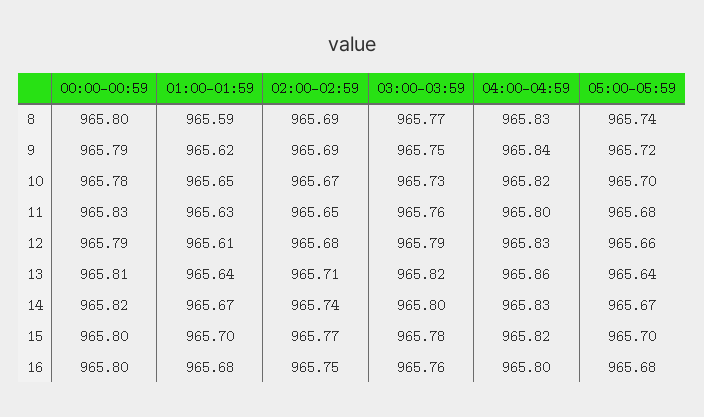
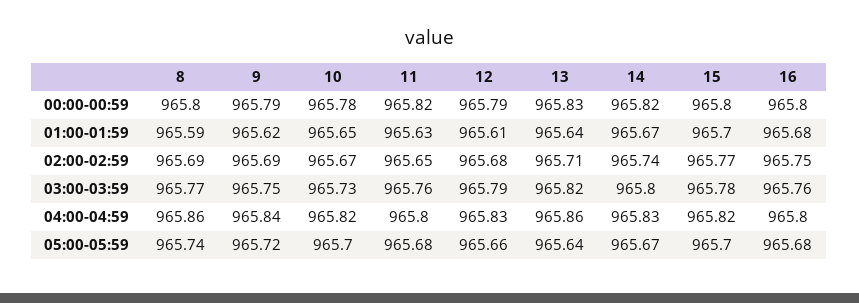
04:00-04:59, 8: 965.83 -> 965.86
00:00-00:59, 11: 965.83 -> 965.82
00:00-00:59, 13: 965.81 -> 965.83

